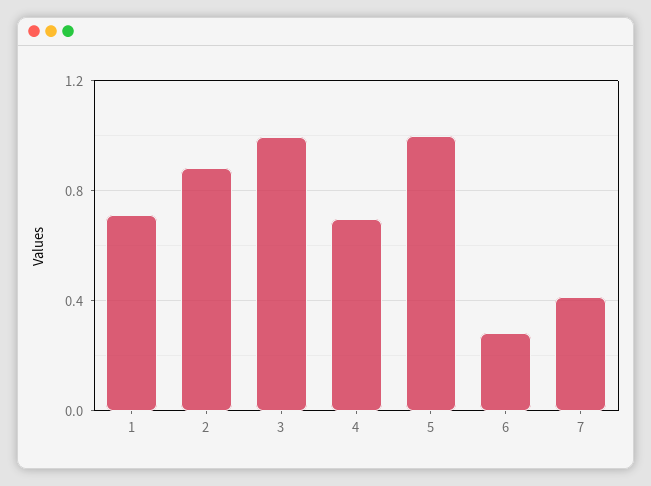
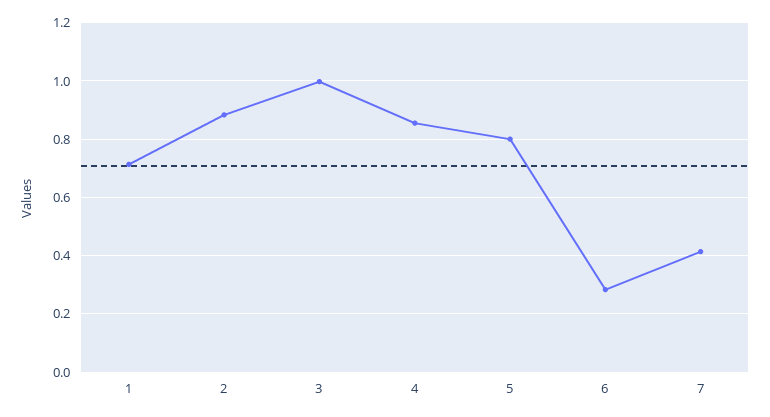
4: 0.7 -> 0.85
5: 1 -> 0.8

